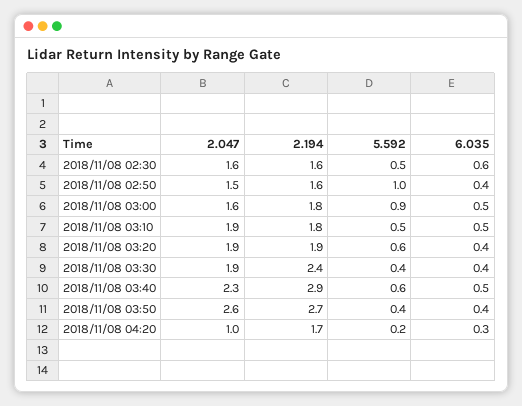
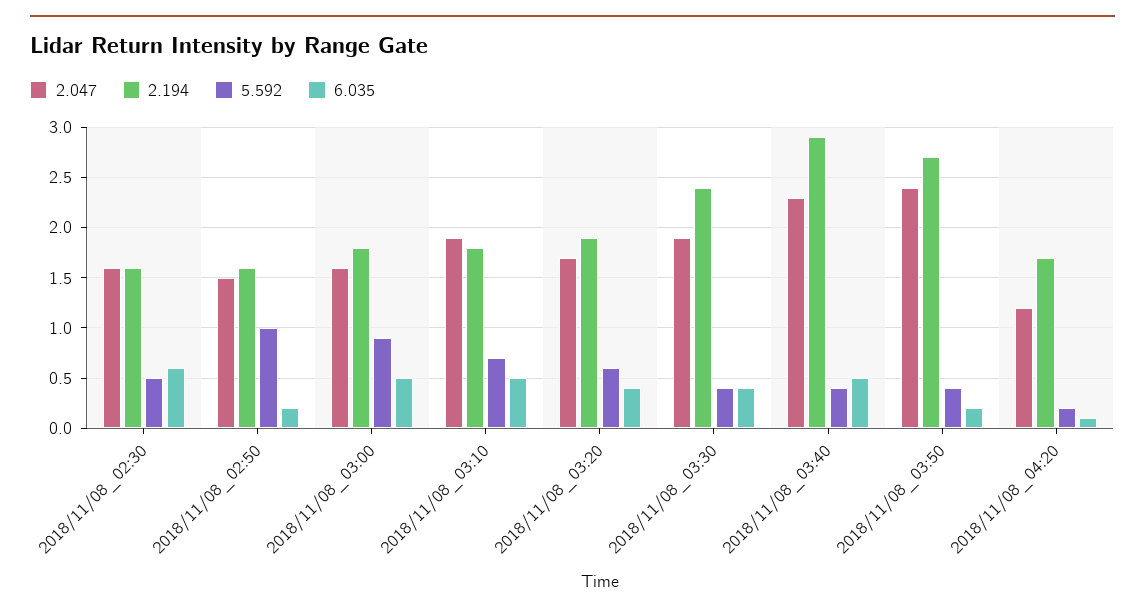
6.035, 2018/11/08 02:50: 0.4 -> 0.2
5.592, 2018/11/08 03:10: 0.5 -> 0.7
2.047, 2018/11/08 03:20: 1.9 -> 1.7
5.592, 2018/11/08 03:40: 0.6 -> 0.4
2.047, 2018/11/08 03:50: 2.6 -> 2.4
6.035, 2018/11/08 03:50: 0.4 -> 0.2
2.047, 2018/11/08 04:20: 1 -> 1.2
6.035, 2018/11/08 04:20: 0.3 -> 0.1

